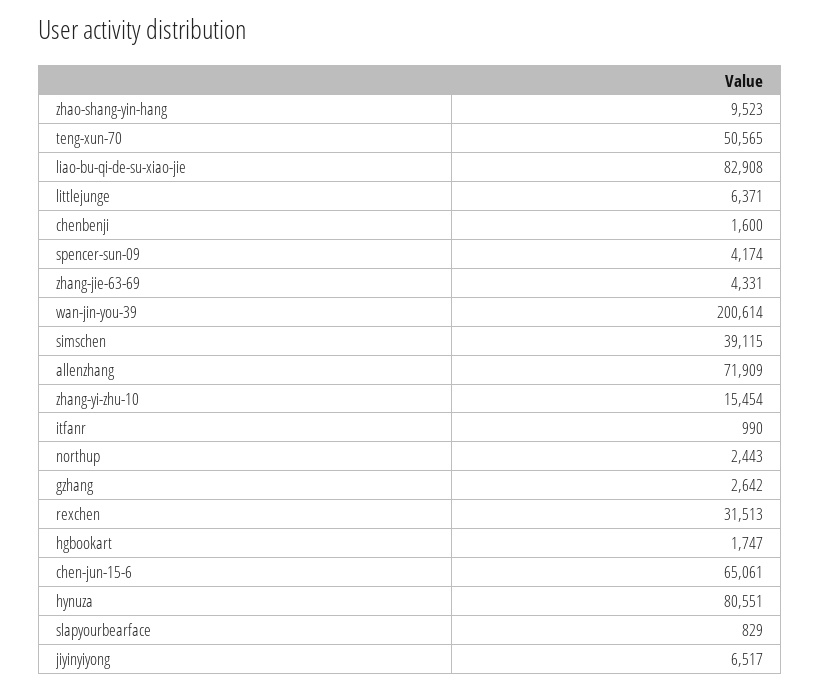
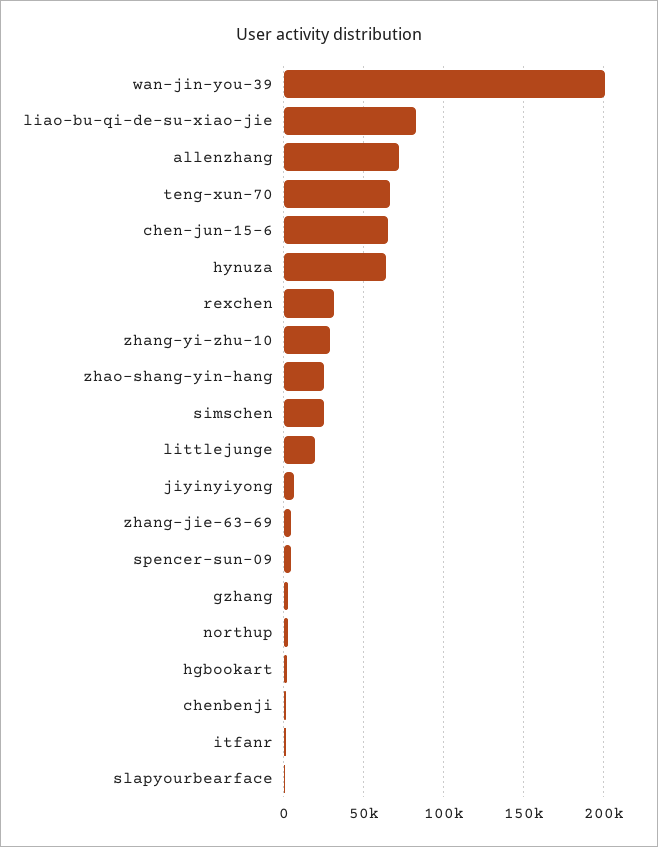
zhao-shang-yin-hang: 9523 -> 25000
teng-xun-70: 50565 -> 65000
littlejunge: 6371 -> 20000
simschen: 39115 -> 25000
zhang-yi-zhu-10: 15454 -> 30000
hynuza: 80551 -> 65000

